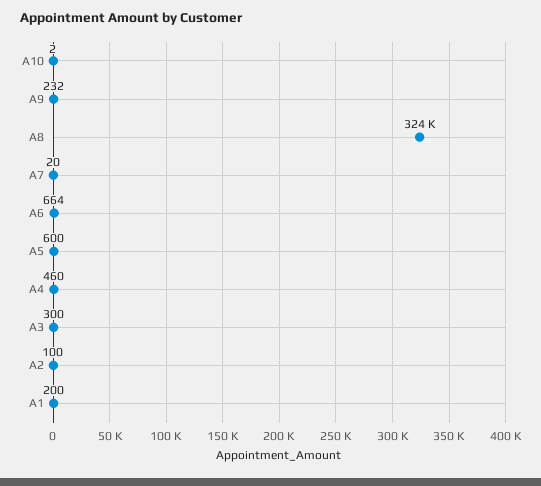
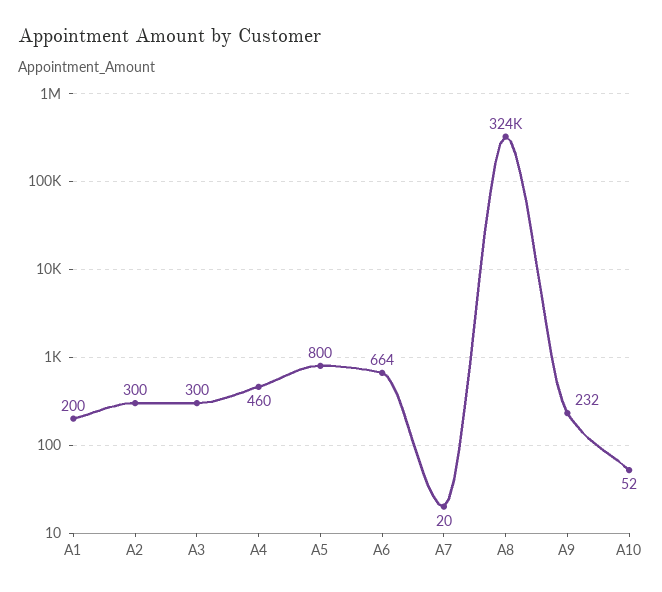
A10: 2 -> 52
A5: 600 -> 800
A2: 100 -> 300

